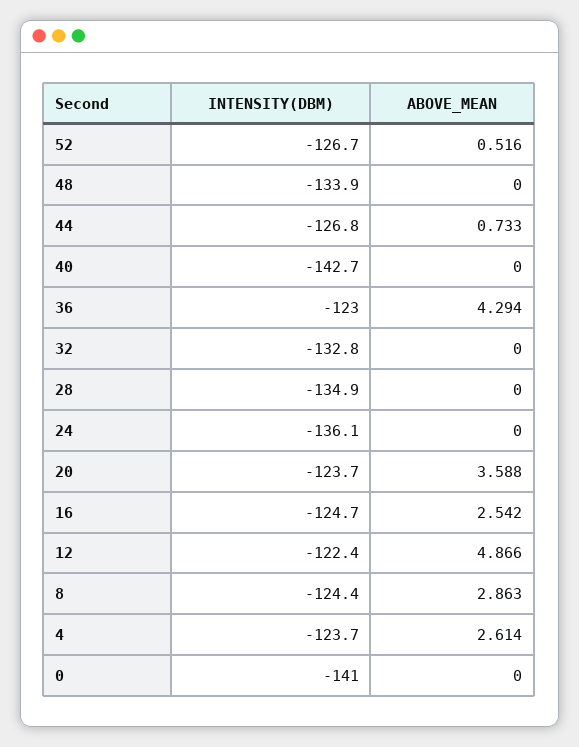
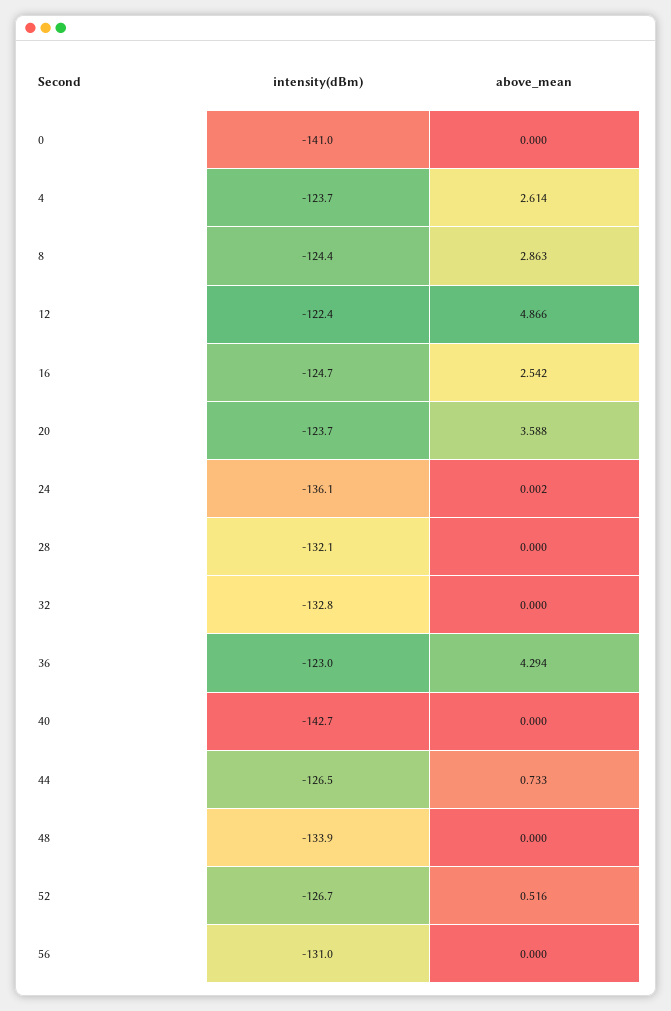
INTENSITY(DBM), 44: -126.8 -> -126.5
INTENSITY(DBM), 28: -134.9 -> -132.1
ABOVE_MEAN, 24: 0 -> 0.002
INTENSITY(DBM), 56: none -> -131
ABOVE_MEAN, 56: none -> 0

